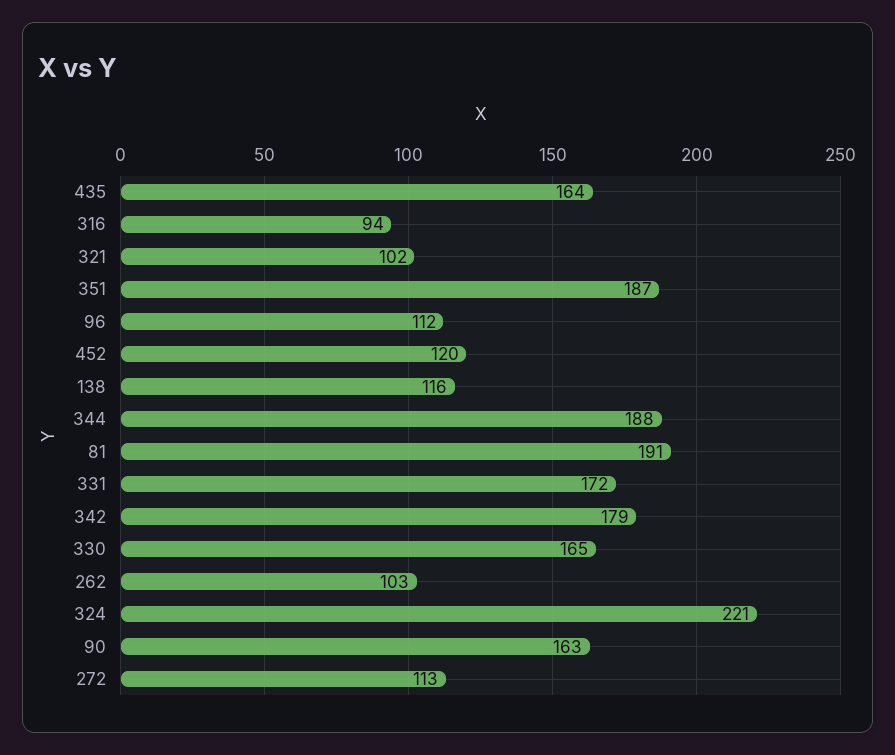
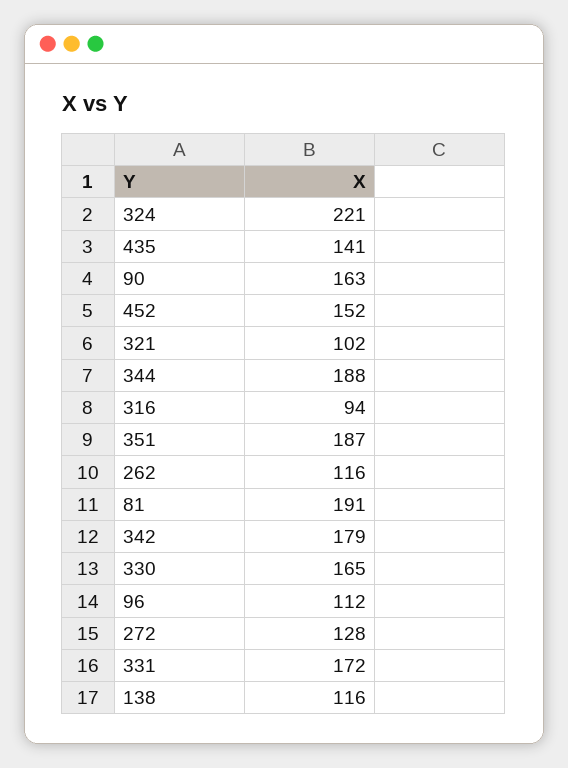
435: 164 -> 141
452: 120 -> 152
262: 103 -> 116
272: 113 -> 128

